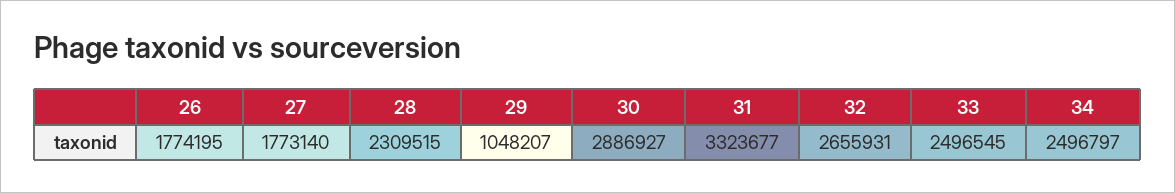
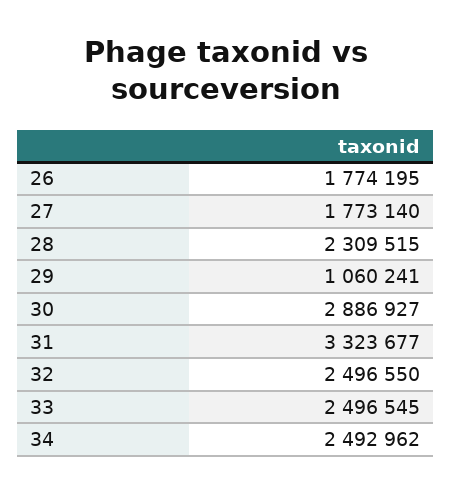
29: 1048207 -> 1060241
32: 2655931 -> 2496550
34: 2496797 -> 2492962

